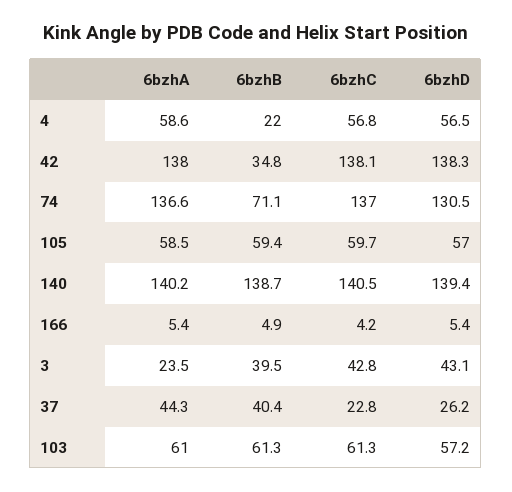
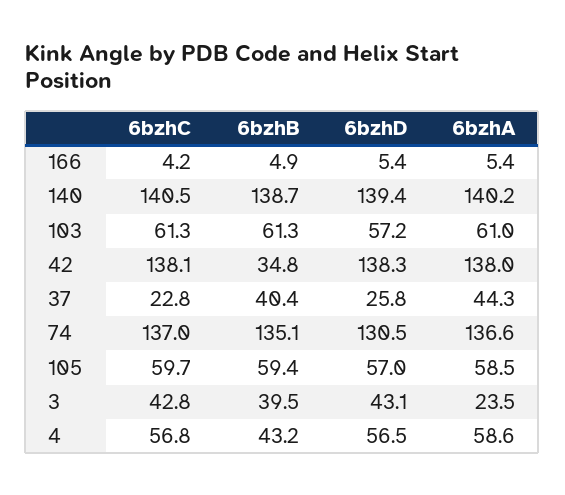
6bzhB, 4: 22 -> 43.2
6bzhB, 74: 71.1 -> 135.1
6bzhD, 37: 26.2 -> 25.8

